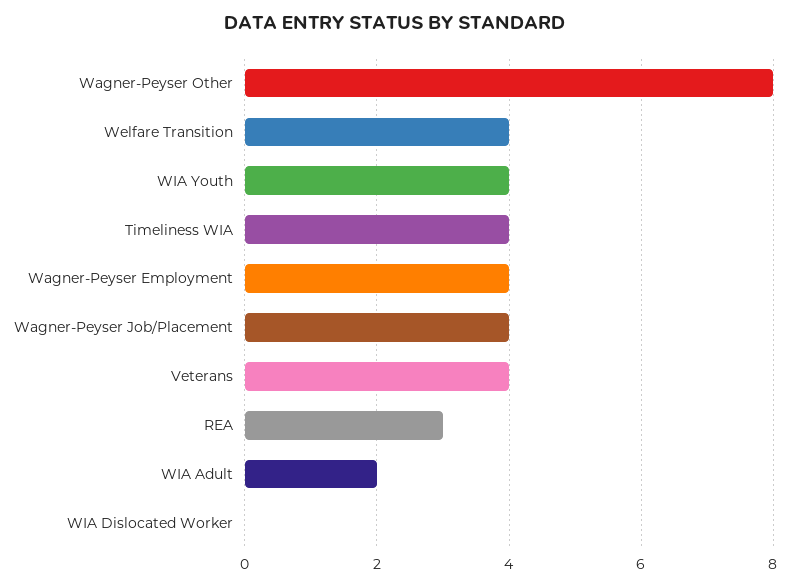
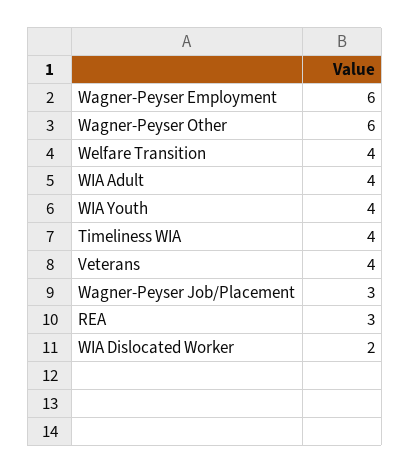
Wagner-Peyser Other: 8 -> 6
Wagner-Peyser Employment: 4 -> 6
Wagner-Peyser Job/Placement: 4 -> 3
WIA Adult: 2 -> 4
WIA Dislocated Worker: 0 -> 2

